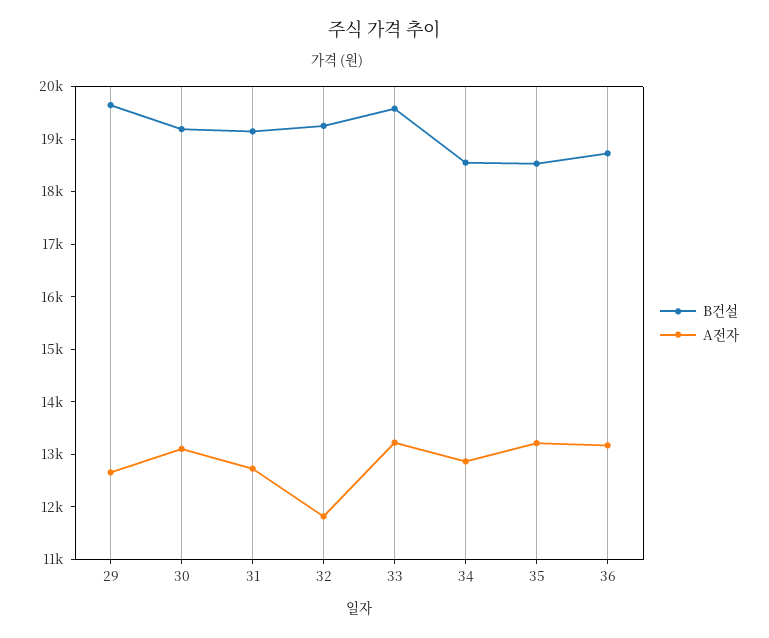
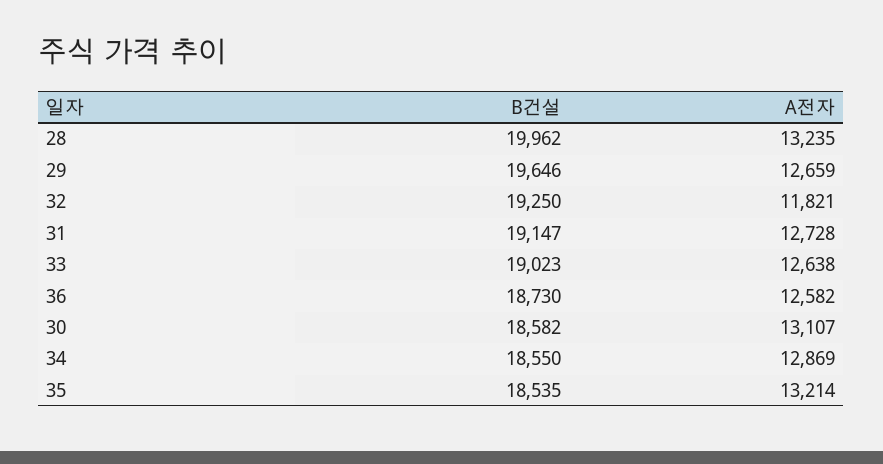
B건설, 30: 19200 -> 18582
B건설, 33: 19600 -> 19023
A전자, 33: 13200 -> 12638
A전자, 36: 13200 -> 12582
B건설, 28: none -> 19962
A전자, 28: none -> 13235

